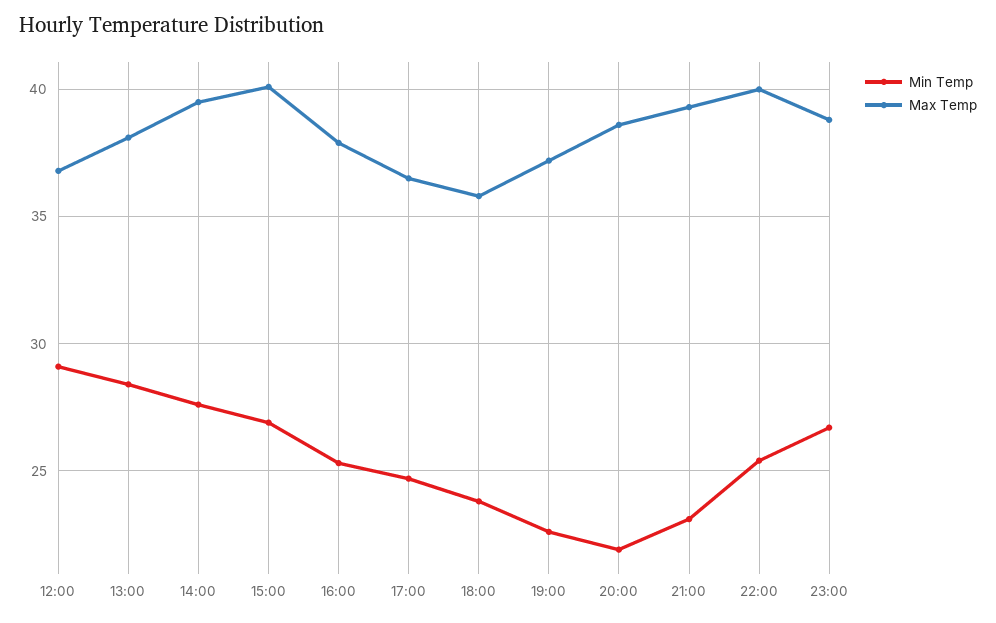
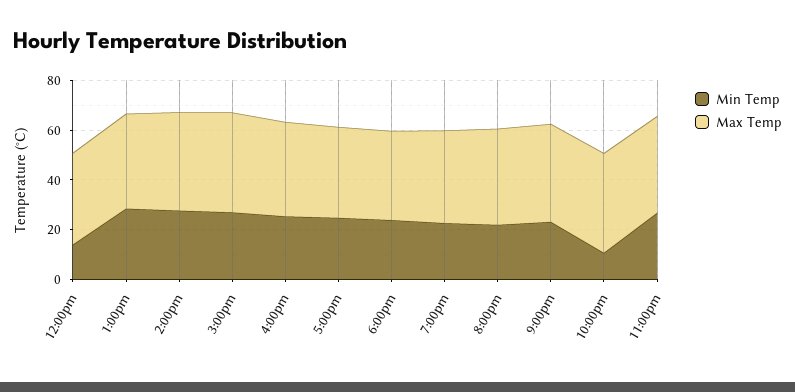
Min Temp, 12:00: 29 -> 15
Min Temp, 22:00: 25.5 -> 10

